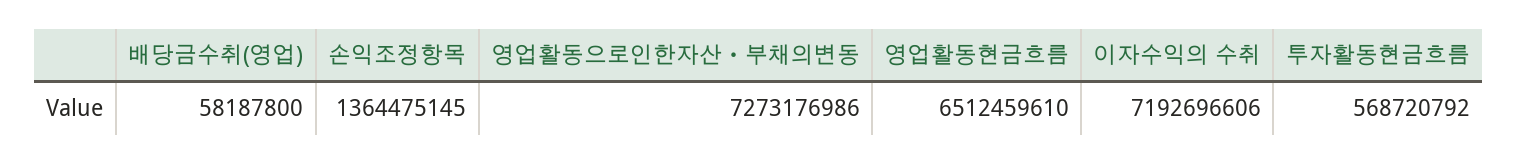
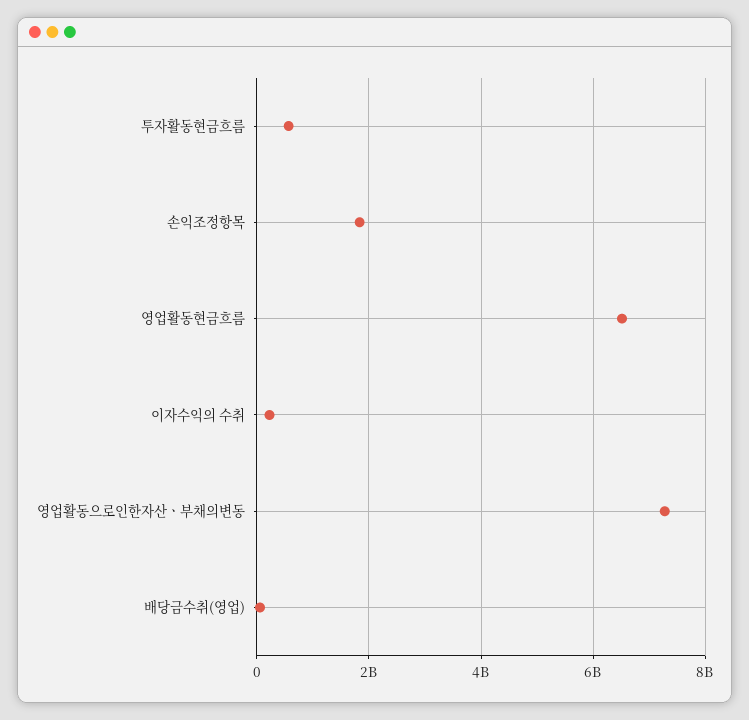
손익조정항목: 1364475145 -> 1800000000
이자수익의 수취: 7192696606 -> 200000000

